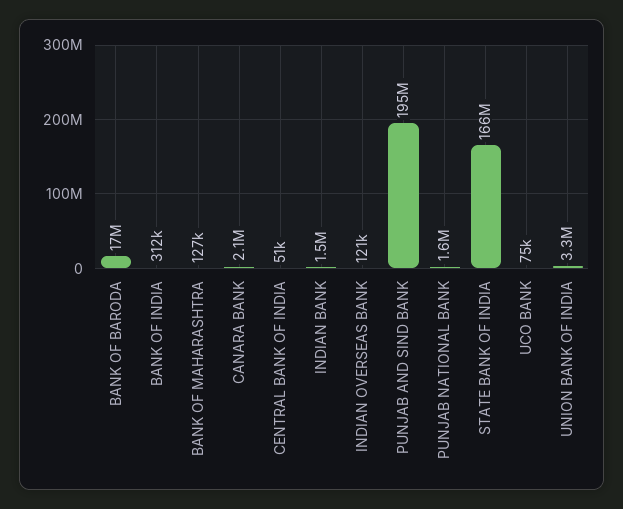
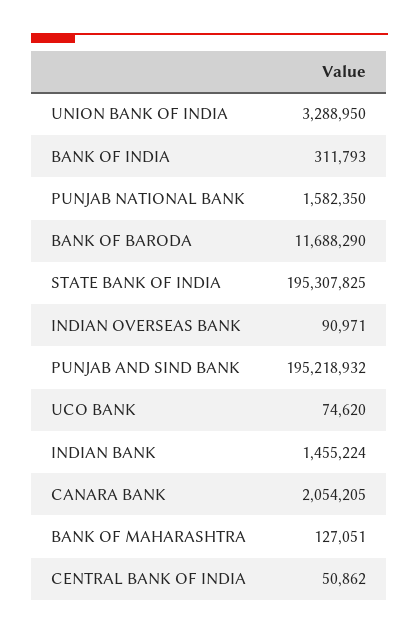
BANK OF BARODA: 17000000 -> 11688290
INDIAN OVERSEAS BANK: 121000 -> 90971
STATE BANK OF INDIA: 166000000 -> 195307825

